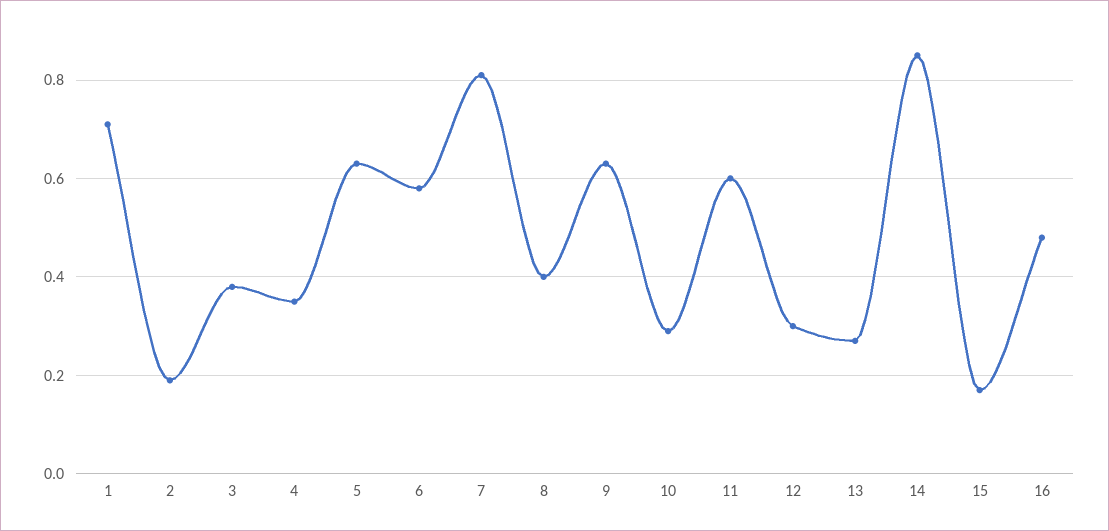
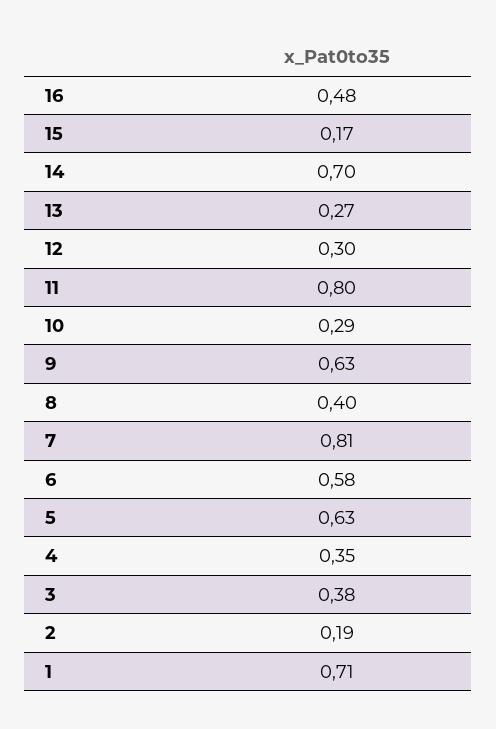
11: 0.6 -> 0.8
14: 0.85 -> 0.7

